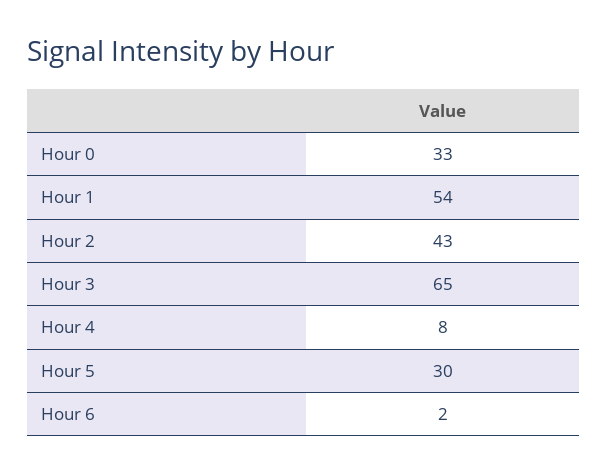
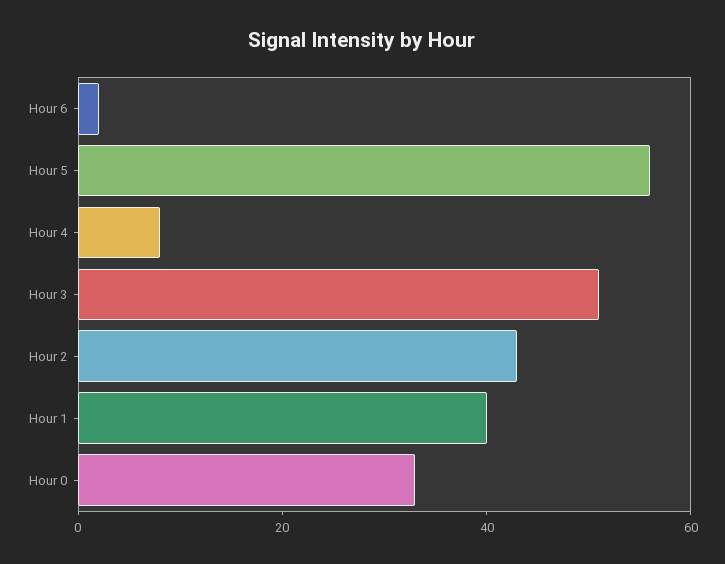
Hour 1: 54 -> 40
Hour 3: 65 -> 50
Hour 5: 30 -> 55

